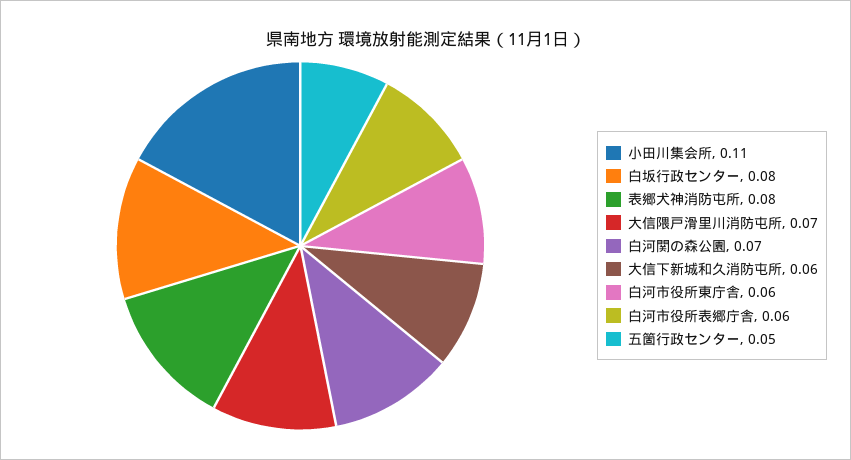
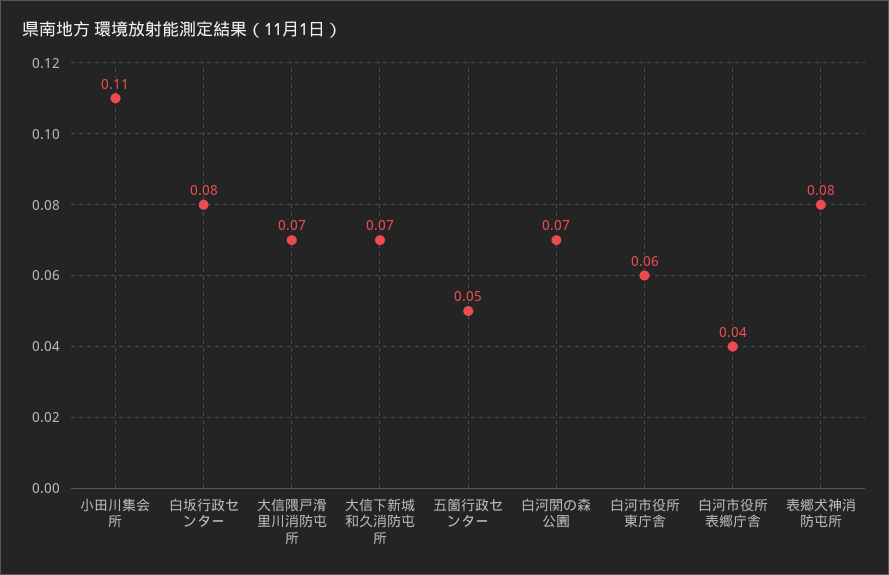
大信下新城和久消防屯所: 0.06 -> 0.07
白河市役所表郷庁舎: 0.06 -> 0.04

